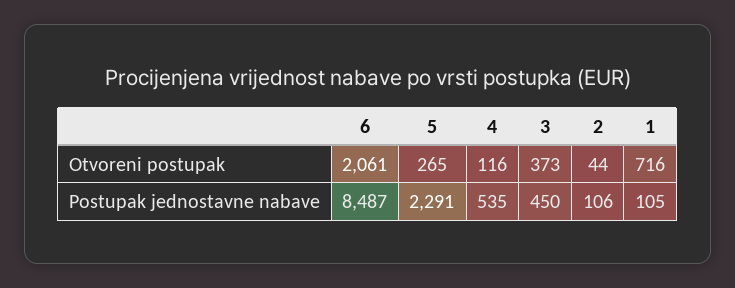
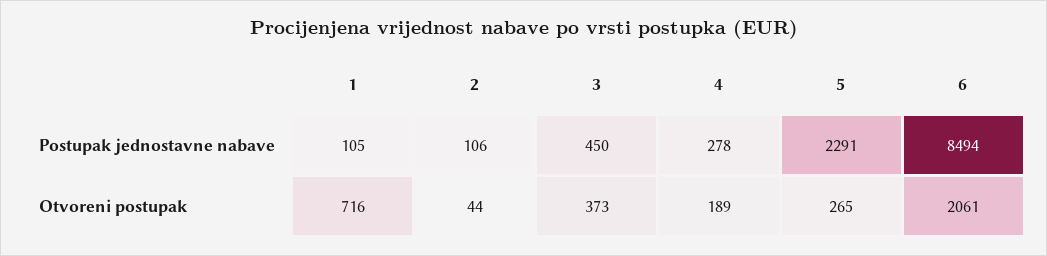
4, Otvoreni postupak: 116 -> 189
6, Postupak jednostavne nabave: 8487 -> 8494
4, Postupak jednostavne nabave: 535 -> 278

